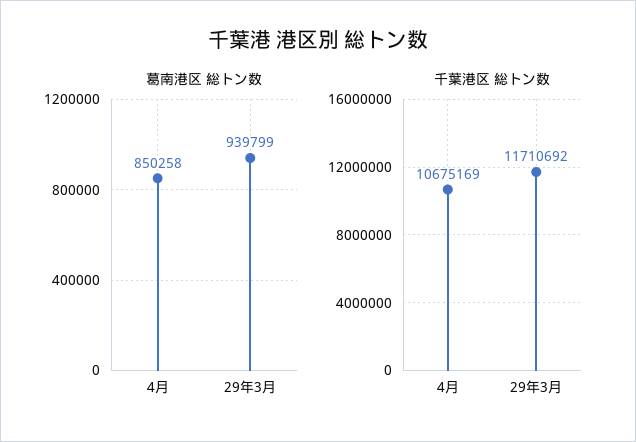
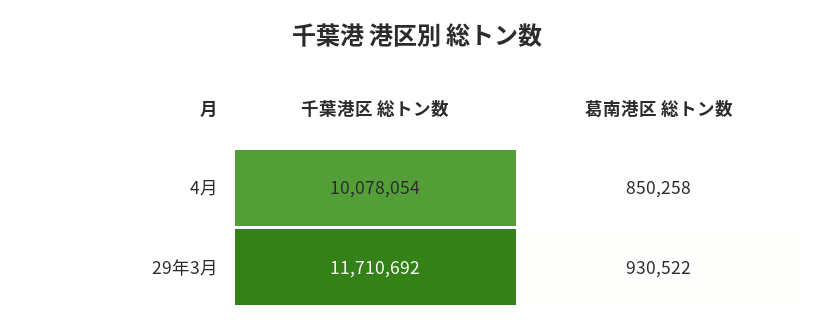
葛南港区 総トン数, 29年3月: 939799 -> 930522
千葉港区 総トン数, 4月: 10675169 -> 10078054

